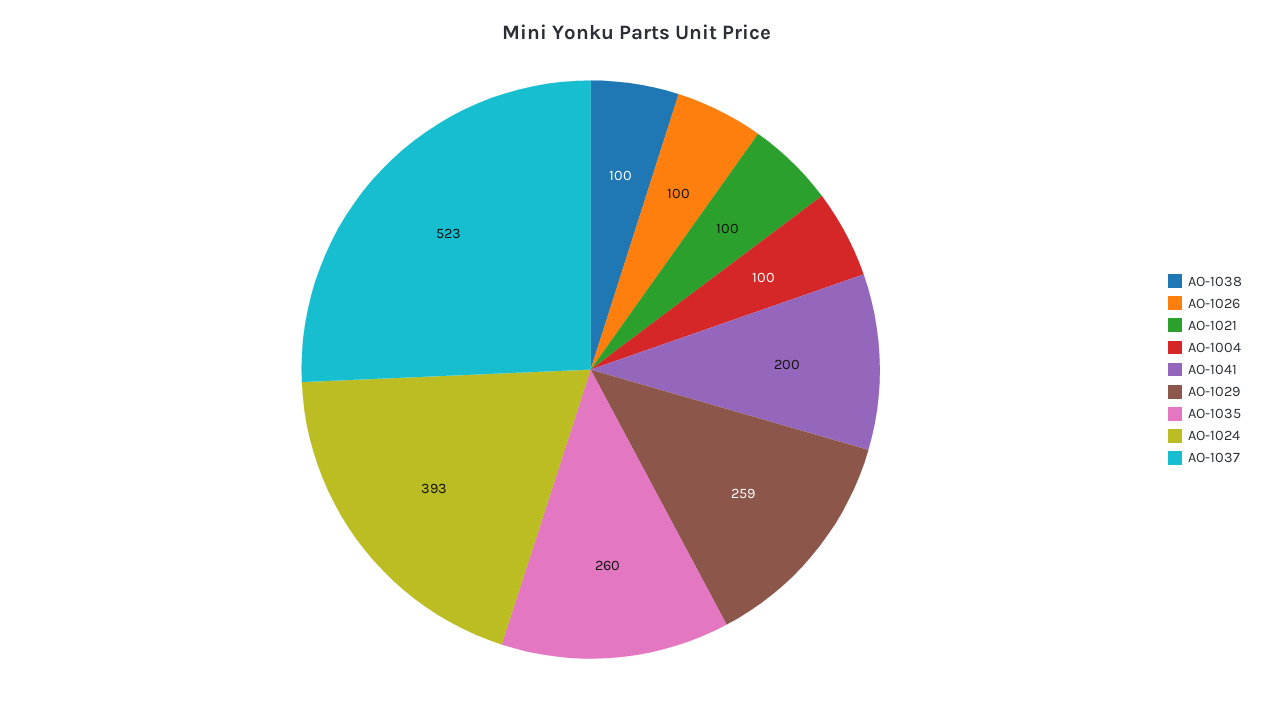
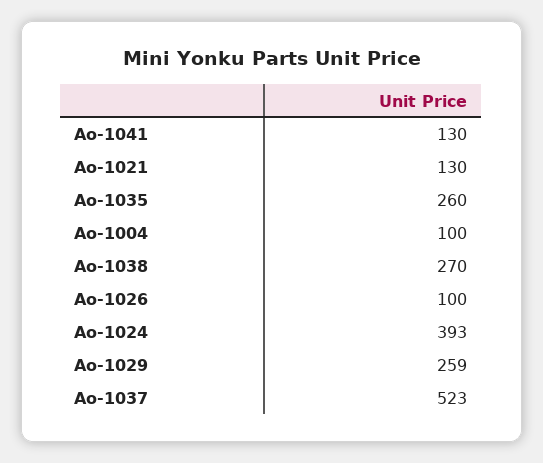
AO-1038: 100 -> 270
AO-1021: 100 -> 130
AO-1041: 200 -> 130

